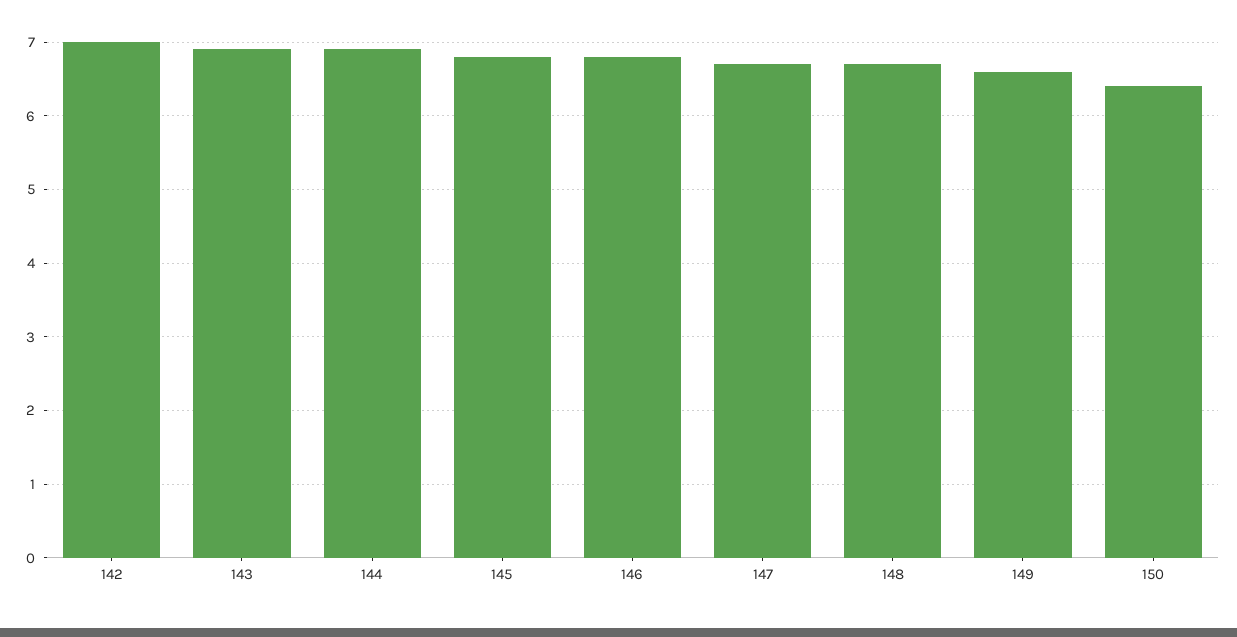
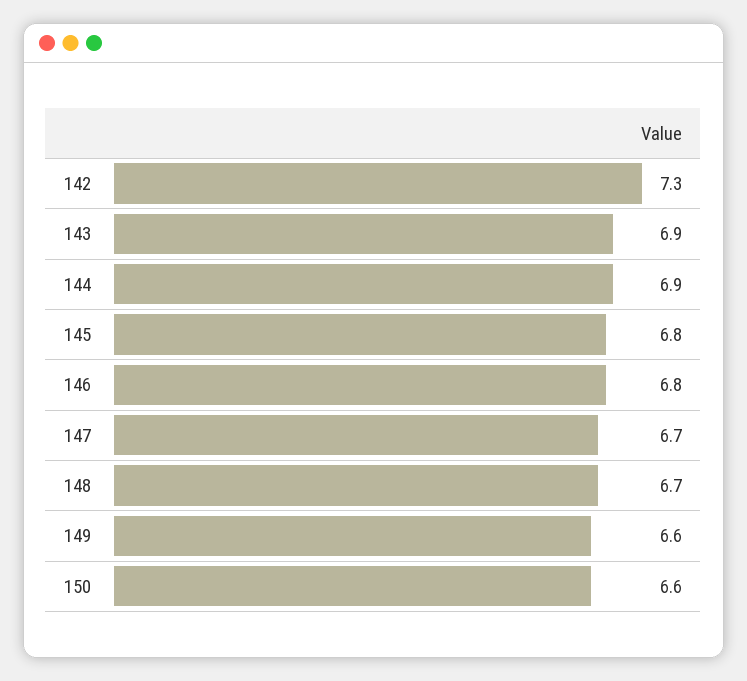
142: 7 -> 7.3
150: 6.4 -> 6.6

